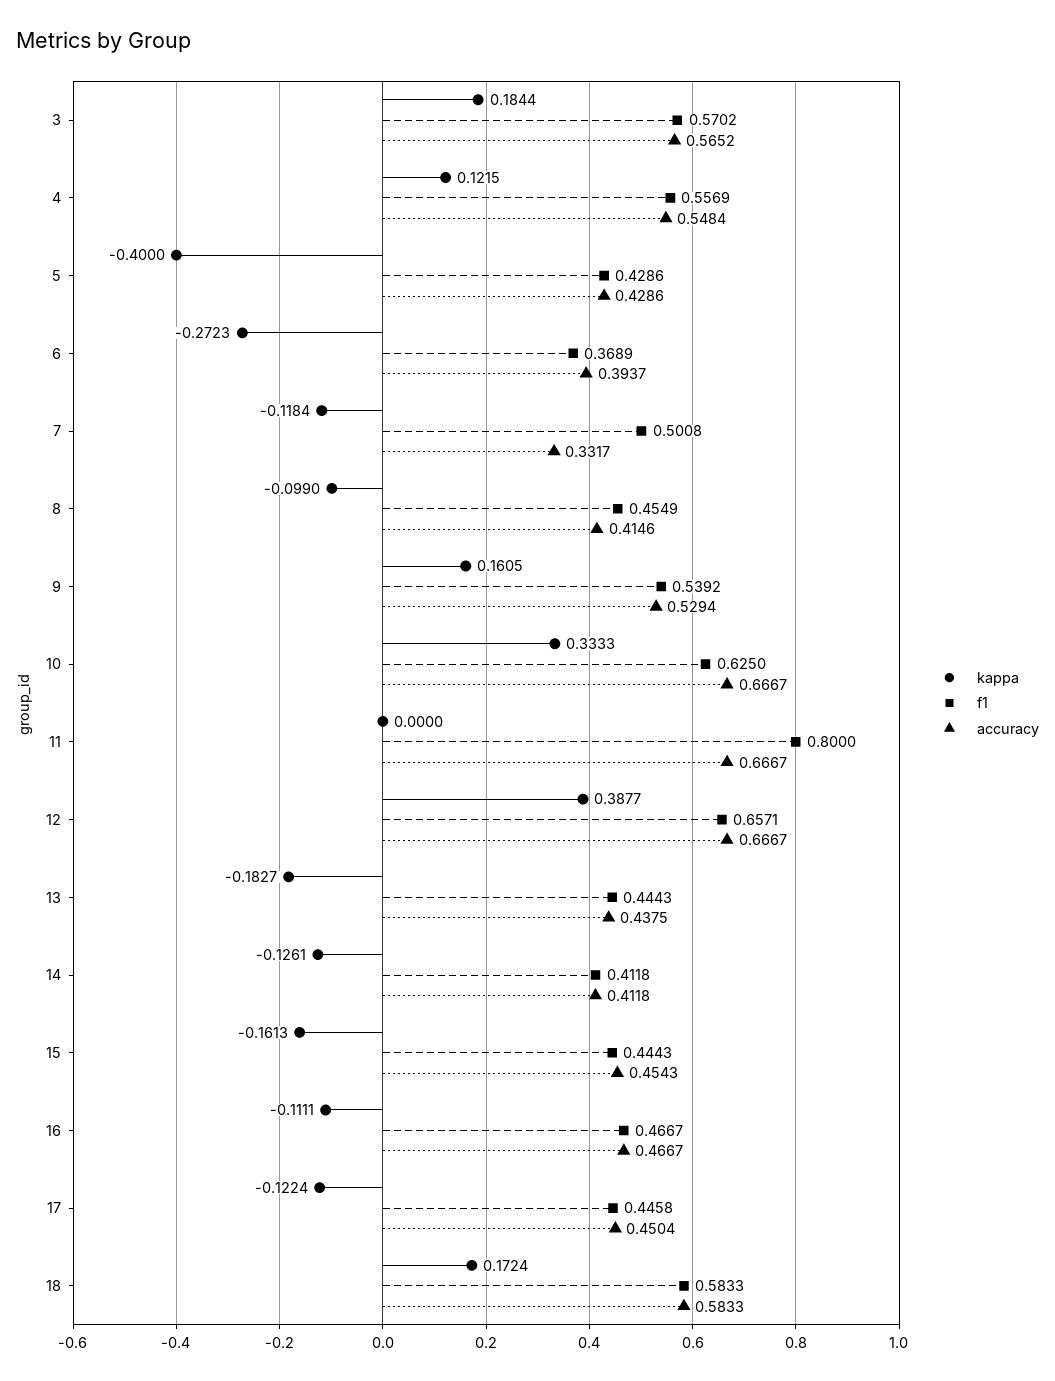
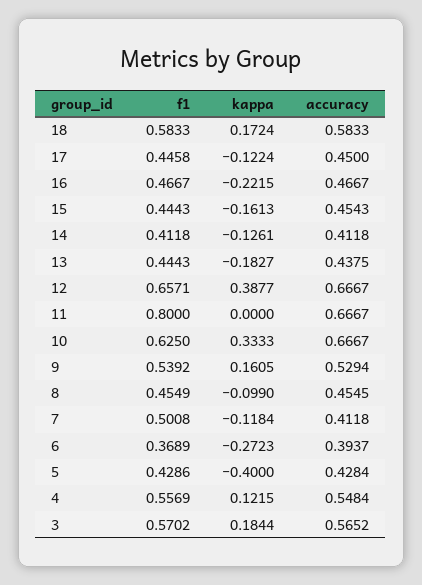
accuracy, 5: 0.4286 -> 0.4284
accuracy, 7: 0.3317 -> 0.4118
accuracy, 8: 0.4146 -> 0.4545
kappa, 16: -0.1111 -> -0.2215
accuracy, 17: 0.4504 -> 0.45

